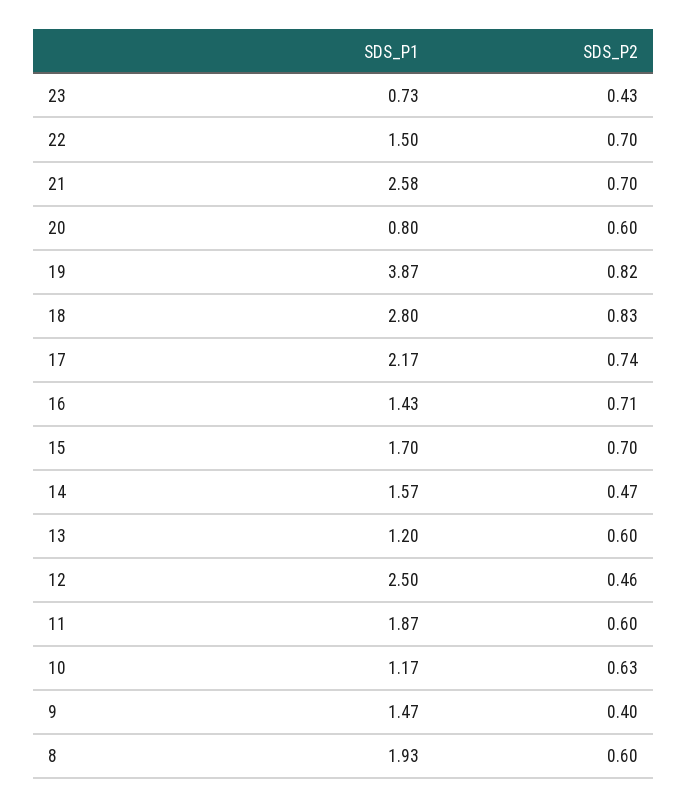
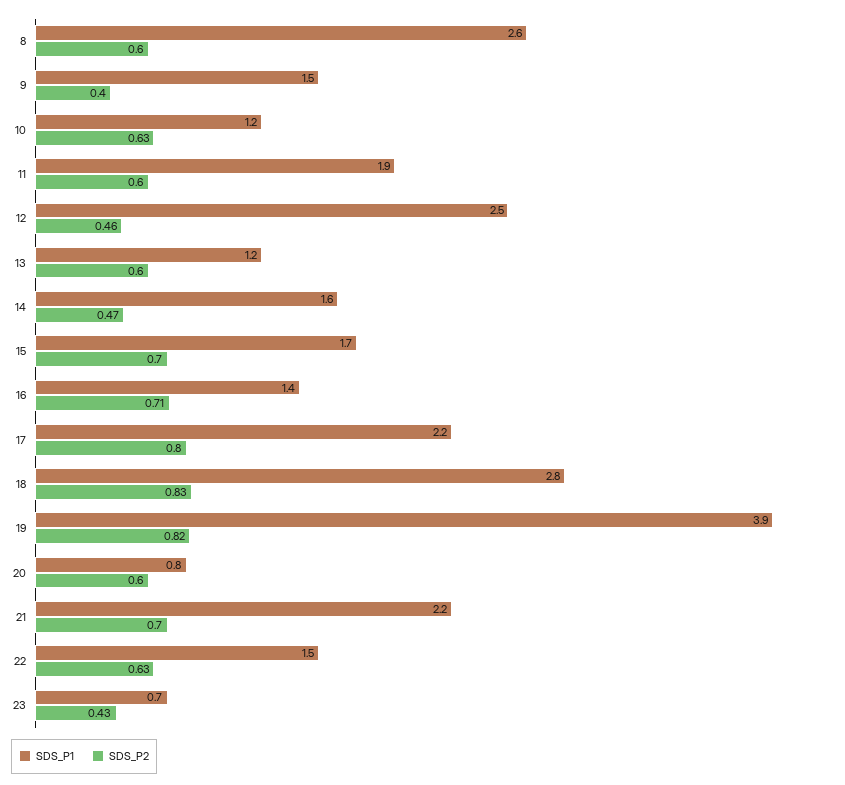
SDS_P2, 22: 0.7 -> 0.63
SDS_P1, 21: 2.58 -> 2.2
SDS_P2, 17: 0.74 -> 0.8
SDS_P1, 8: 1.93 -> 2.6

